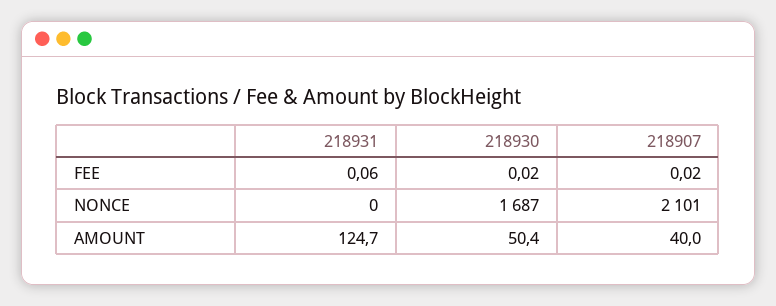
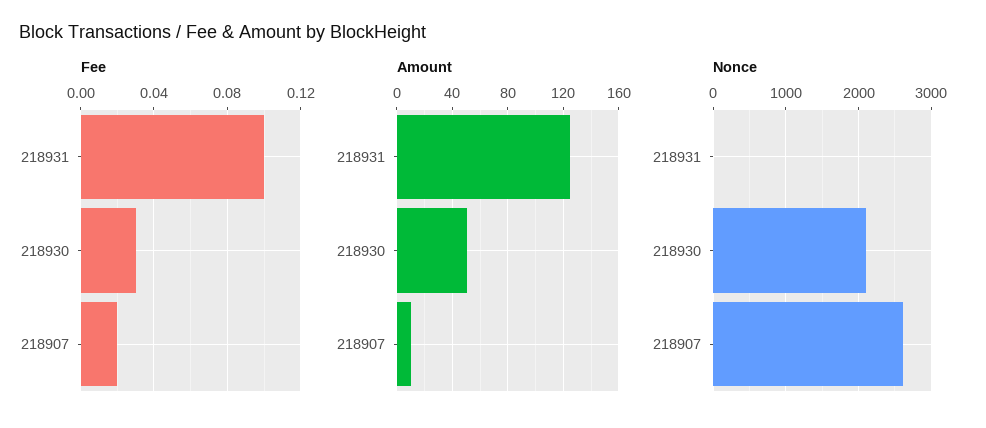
FEE, 218931: 0.06 -> 0.1
FEE, 218930: 0.02 -> 0.03
NONCE, 218930: 1687 -> 2100
NONCE, 218907: 2101 -> 2600
AMOUNT, 218907: 40 -> 10

